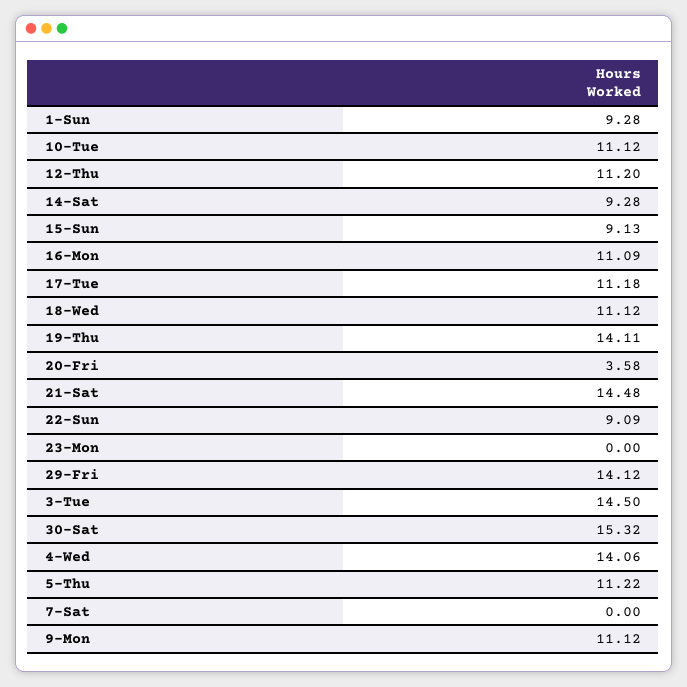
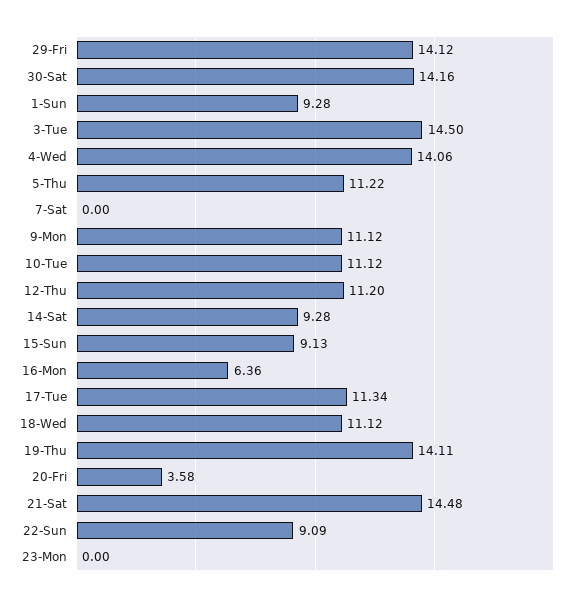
16-Mon: 11.09 -> 6.36
17-Tue: 11.18 -> 11.34
30-Sat: 15.32 -> 14.16

